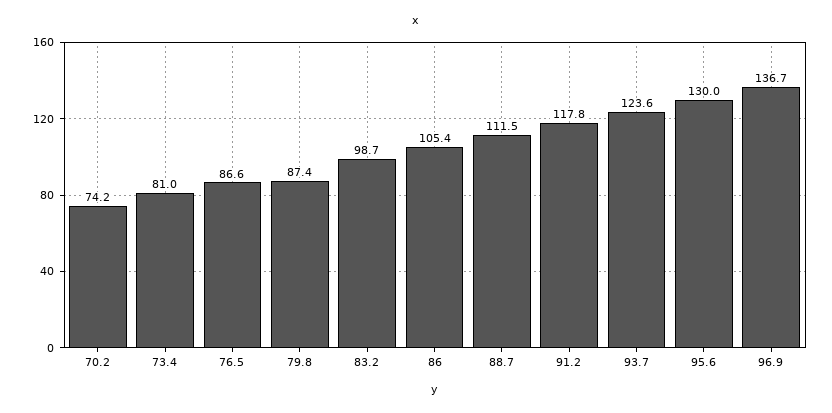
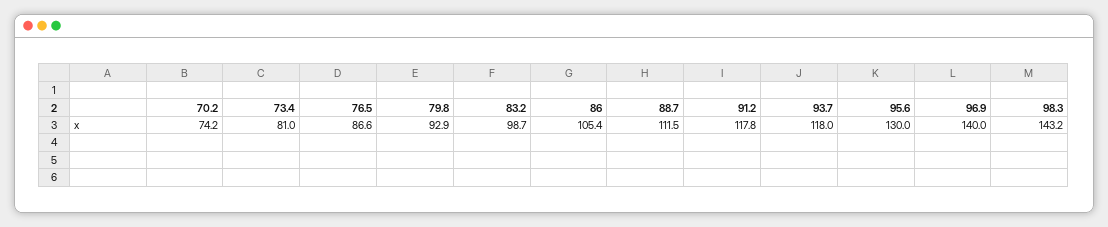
79.8: 87.4 -> 92.9
93.7: 123.6 -> 118
96.9: 136.7 -> 140
98.3: none -> 143.2

